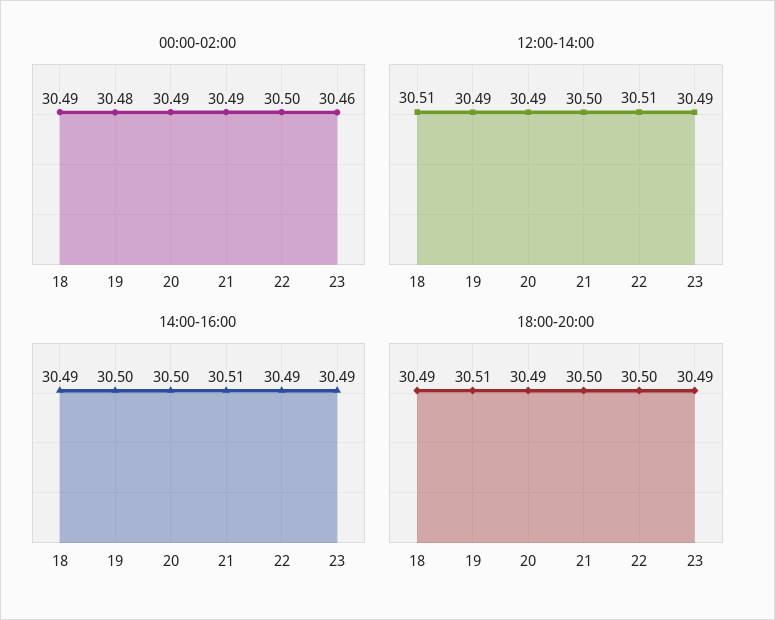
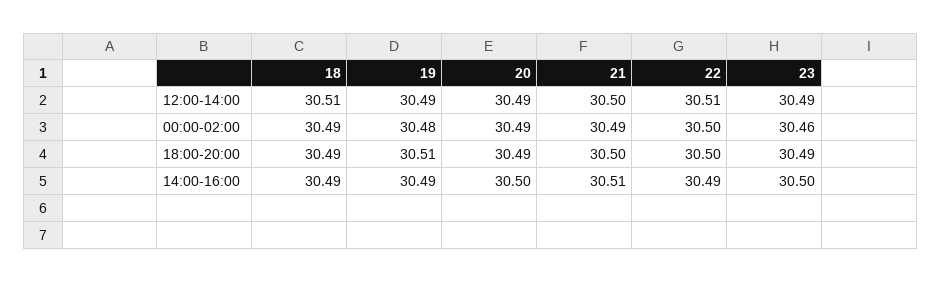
14:00-16:00, 19: 30.5 -> 30.49
14:00-16:00, 23: 30.49 -> 30.5

